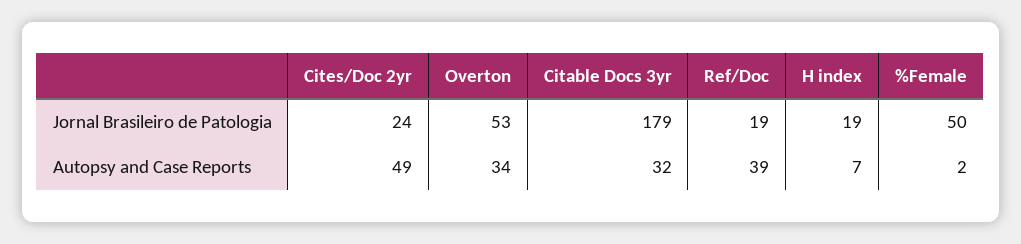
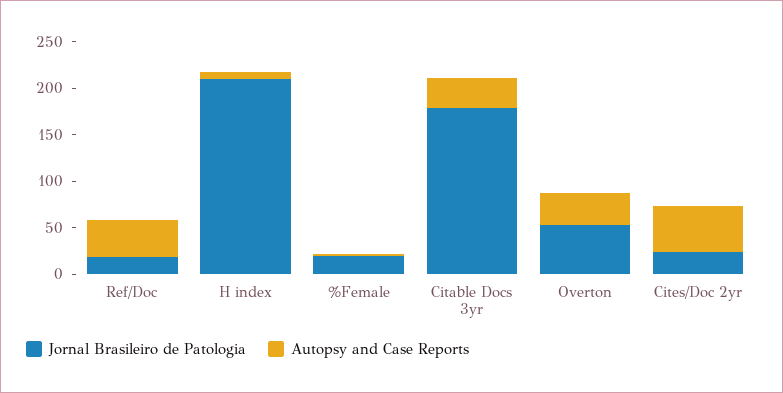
Jornal Brasileiro de Patologia, H index: 19 -> 210
Jornal Brasileiro de Patologia, %Female: 50 -> 20

